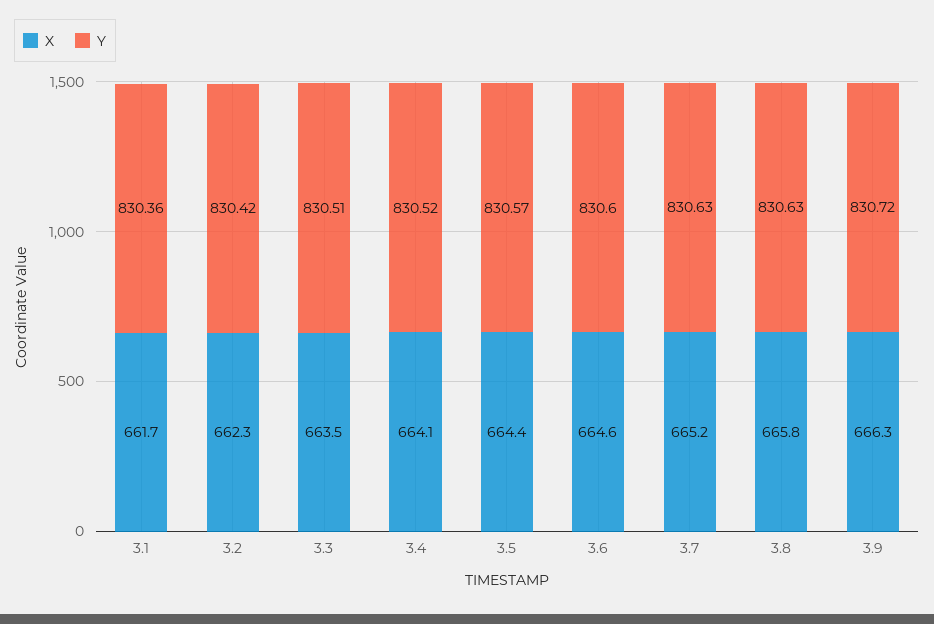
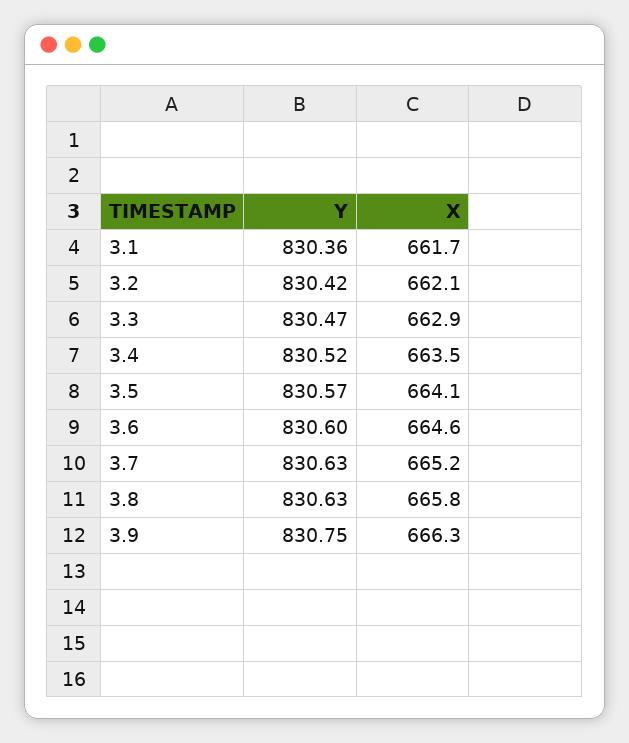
X, 3.2: 662.3 -> 662.1
X, 3.3: 663.5 -> 662.9
Y, 3.3: 830.51 -> 830.47
X, 3.4: 664.1 -> 663.5
X, 3.5: 664.4 -> 664.1
Y, 3.9: 830.72 -> 830.75

